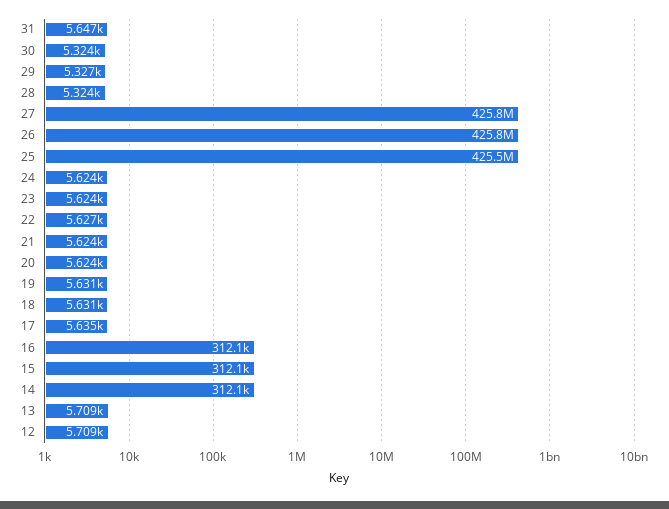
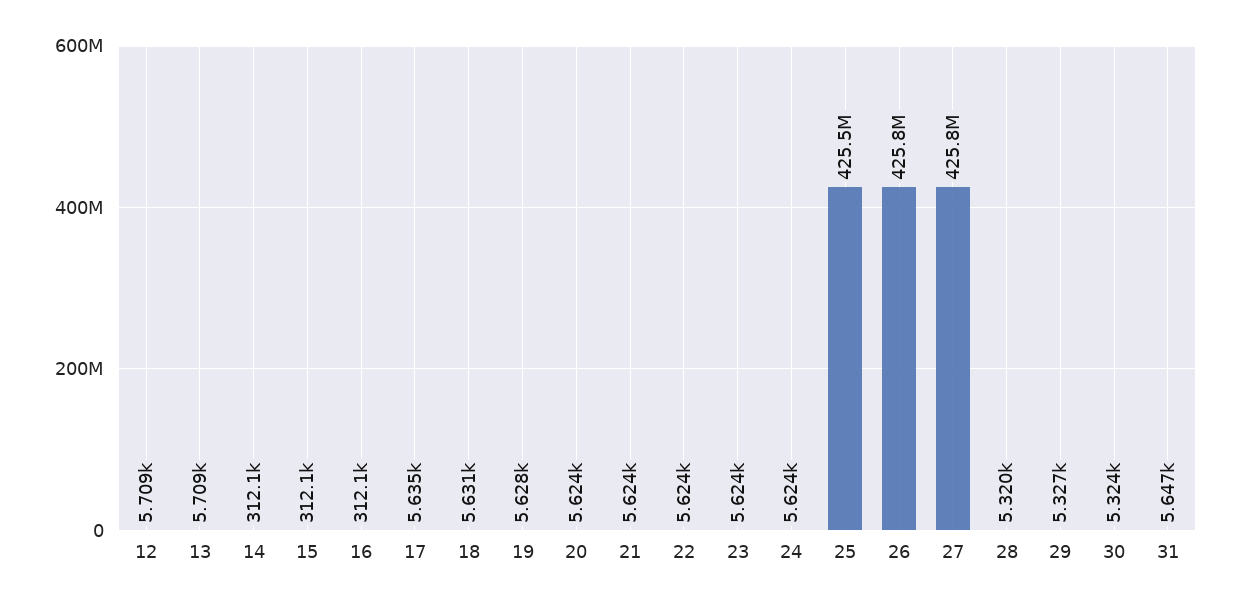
28: 5324 -> 5320
22: 5627 -> 5624
19: 5631 -> 5628

